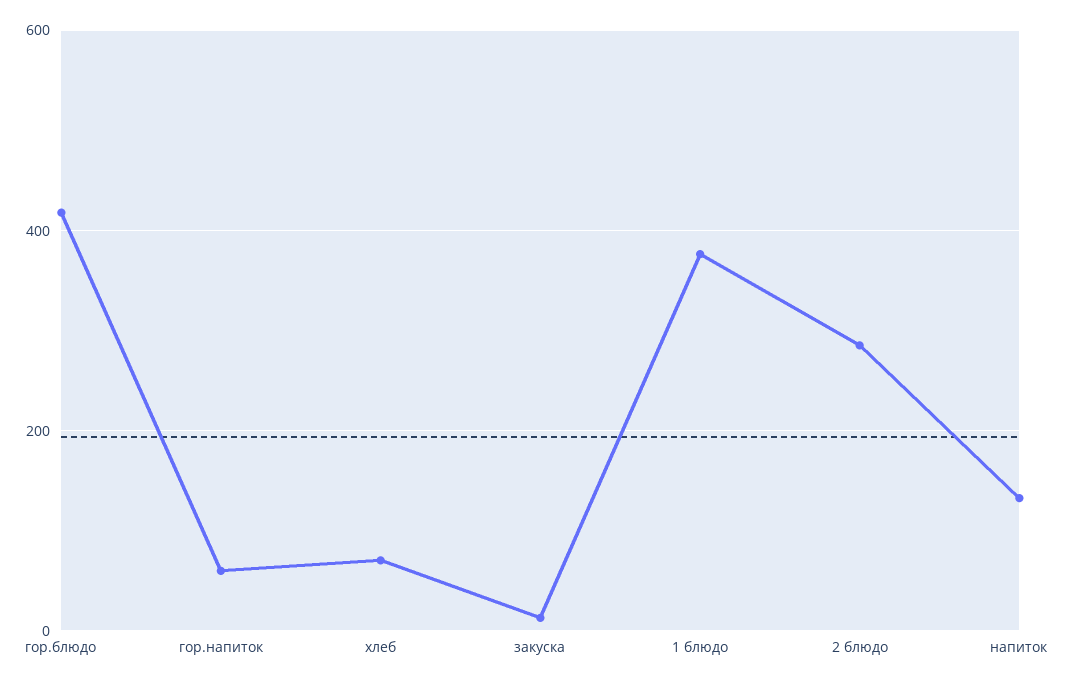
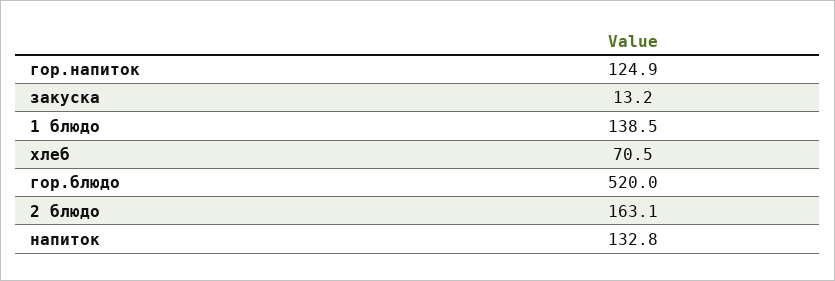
гор.блюдо: 420 -> 520
гор.напиток: 60 -> 124.9
1 блюдо: 380 -> 138.5
2 блюдо: 280 -> 163.1

